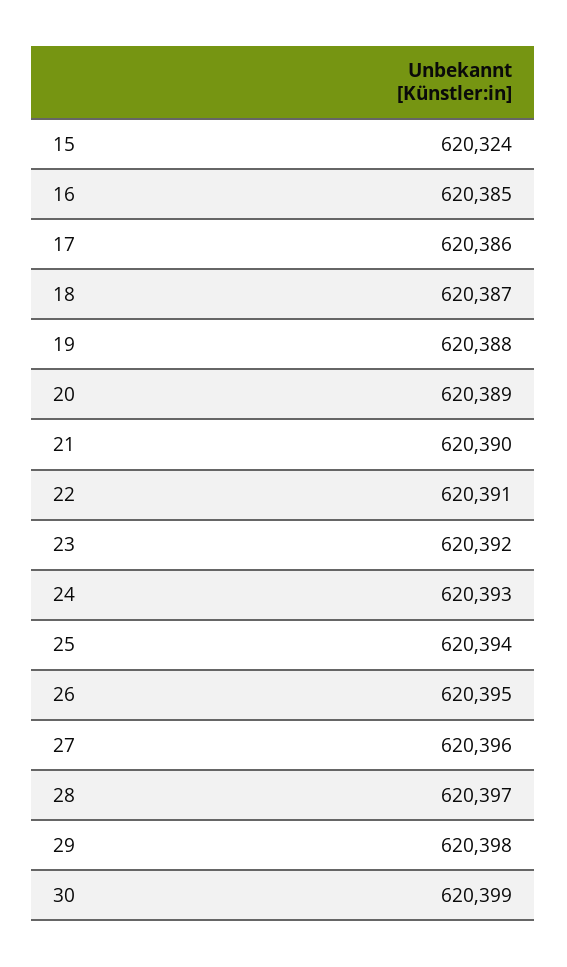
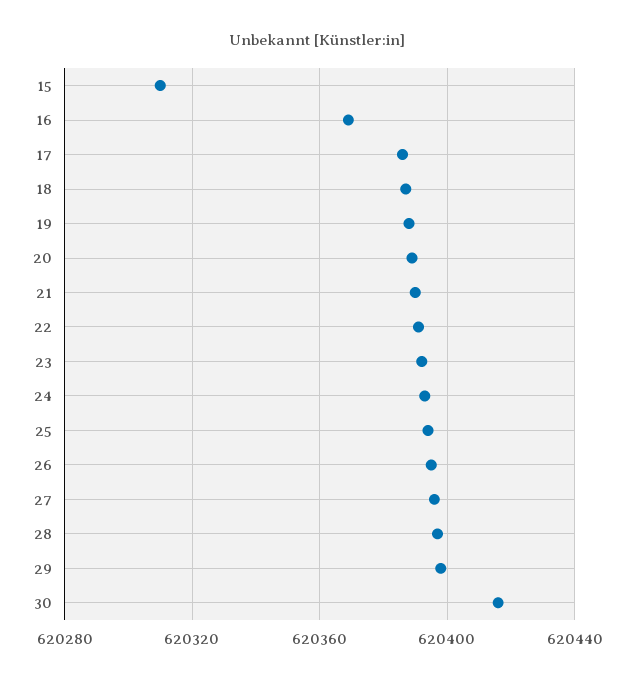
15: 620324 -> 620310
16: 620385 -> 620370
30: 620399 -> 620415

